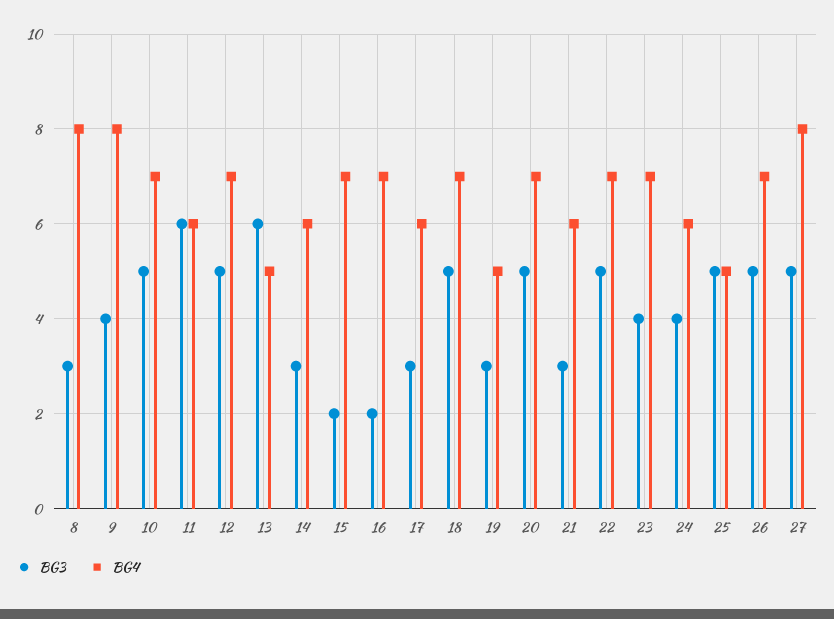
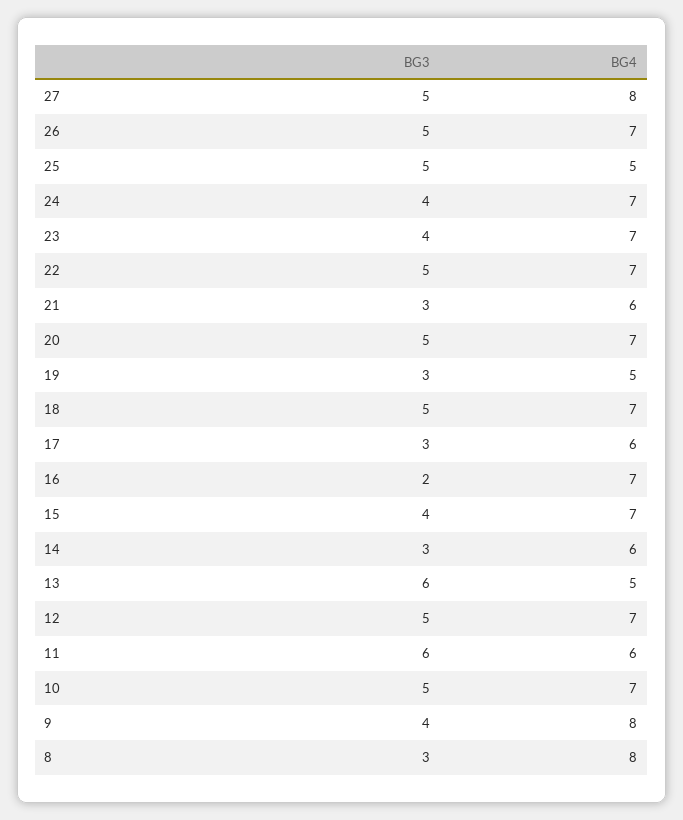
BG3, 15: 2 -> 4
BG4, 24: 6 -> 7

